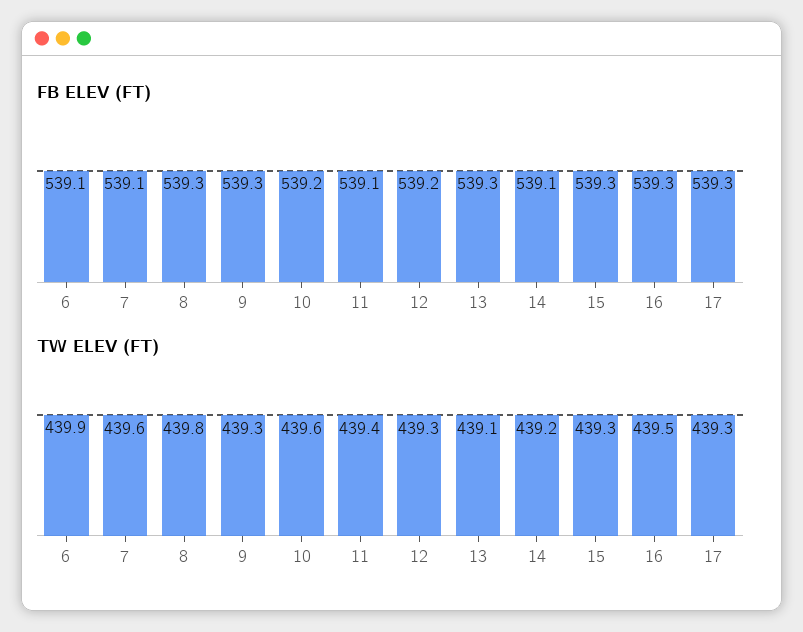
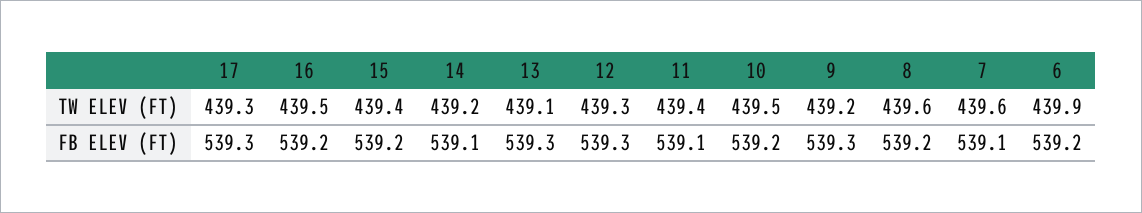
FB ELEV (FT), 6: 539.1 -> 539.2
FB ELEV (FT), 8: 539.3 -> 539.2
FB ELEV (FT), 12: 539.2 -> 539.3
FB ELEV (FT), 15: 539.3 -> 539.2
FB ELEV (FT), 16: 539.3 -> 539.2
TW ELEV (FT), 8: 439.8 -> 439.6
TW ELEV (FT), 9: 439.3 -> 439.2
TW ELEV (FT), 10: 439.6 -> 439.5
TW ELEV (FT), 15: 439.3 -> 439.4

